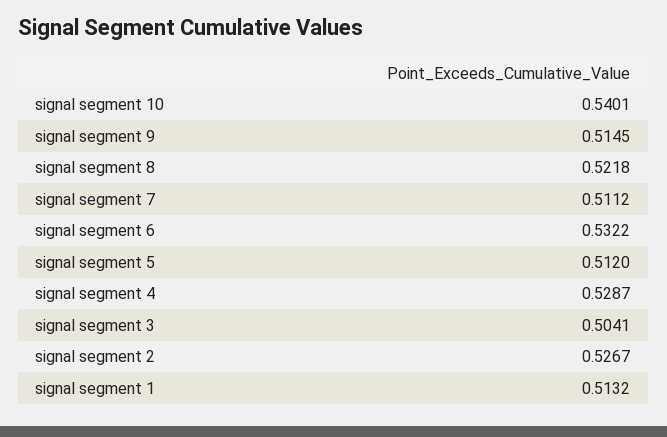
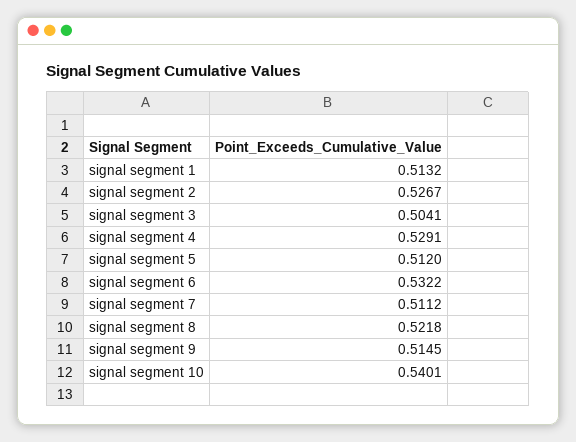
signal segment 4: 0.5287 -> 0.5291

